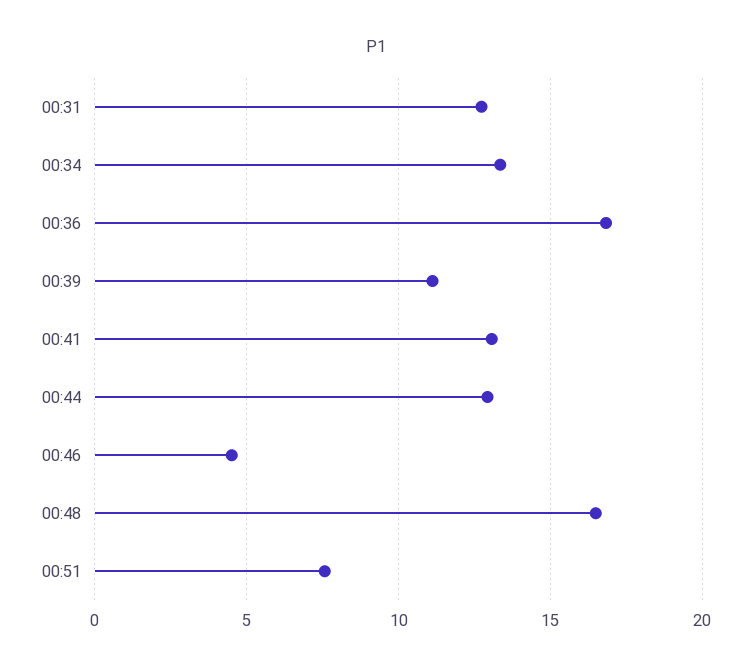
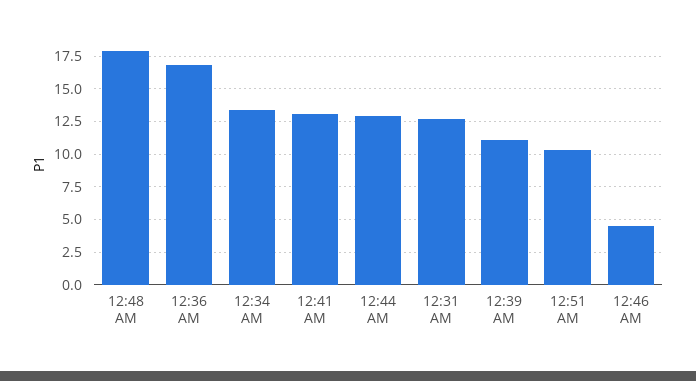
00:48: 16.5 -> 18
00:51: 7.5 -> 10.5

